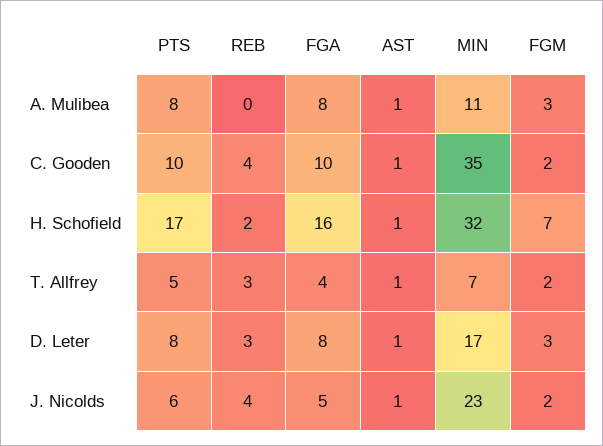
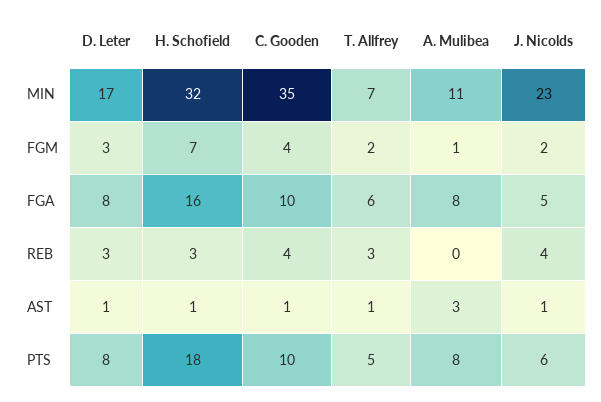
AST, A. Mulibea: 1 -> 3
FGM, A. Mulibea: 3 -> 1
FGM, C. Gooden: 2 -> 4
PTS, H. Schofield: 17 -> 18
REB, H. Schofield: 2 -> 3
FGA, T. Allfrey: 4 -> 6

